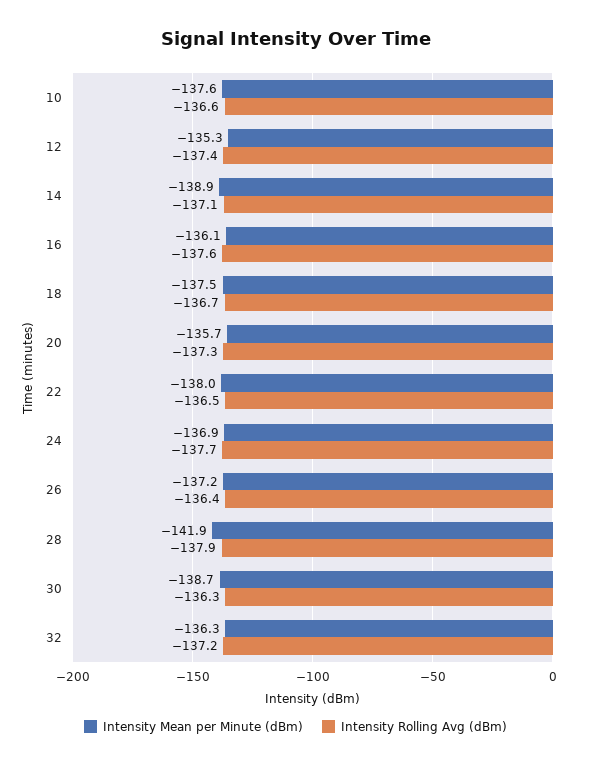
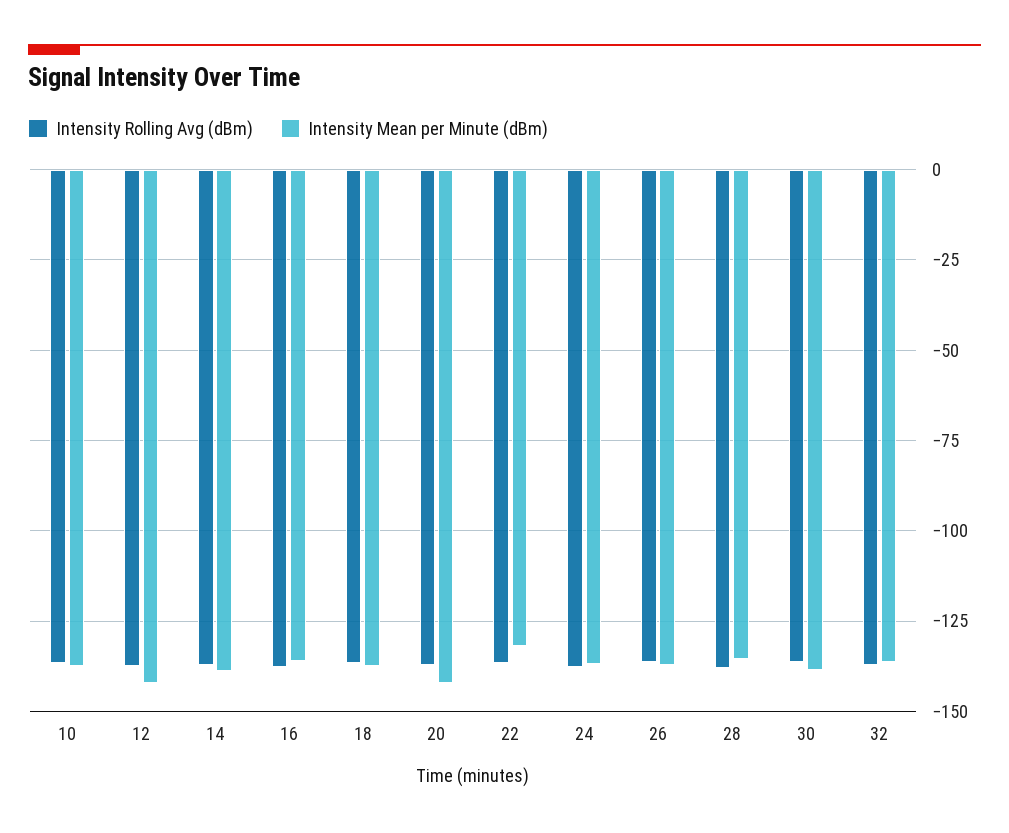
Intensity Mean per Minute (dBm), 12: -135.3 -> -142.5
Intensity Mean per Minute (dBm), 20: -135.7 -> -142.5
Intensity Mean per Minute (dBm), 22: -138 -> -132.5
Intensity Mean per Minute (dBm), 28: -141.9 -> -135

